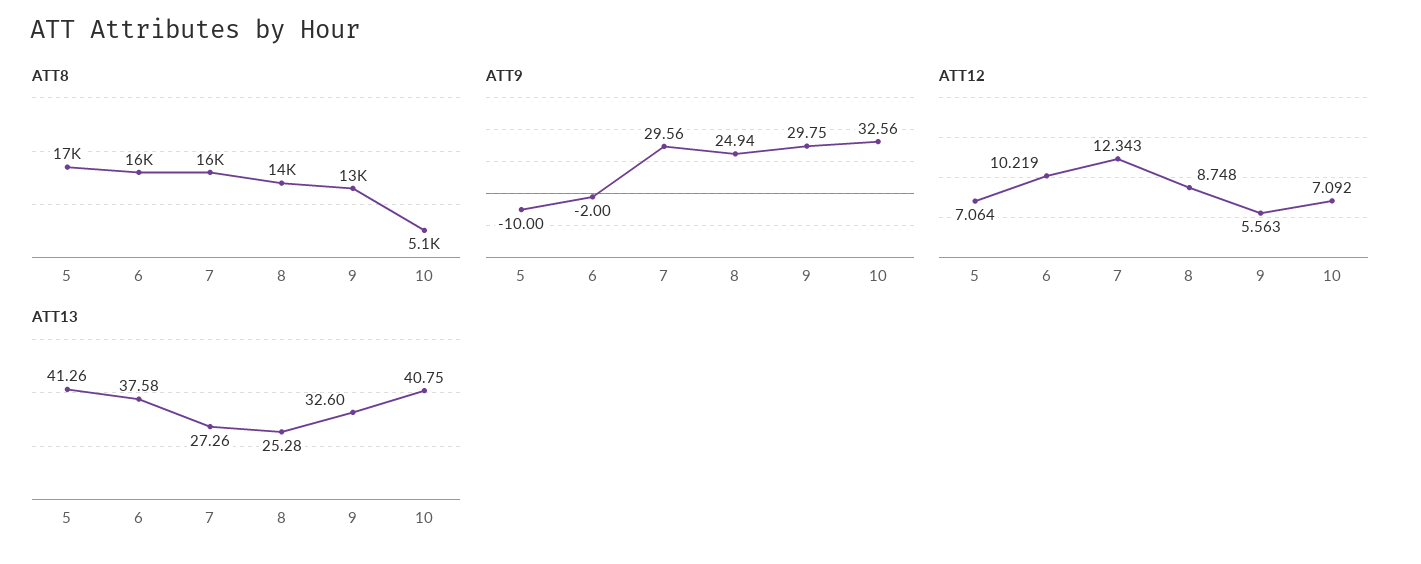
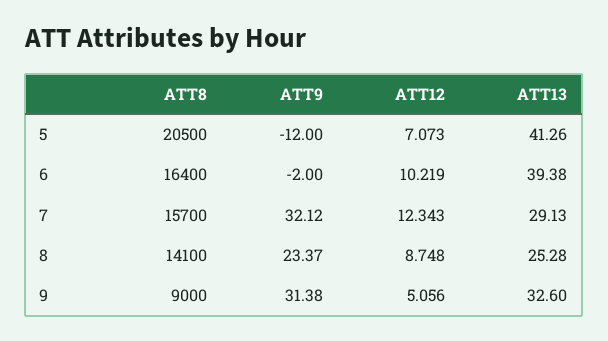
ATT8, 5: 17000 -> 20500
ATT8, 9: 13000 -> 9000
ATT8, 10: 5100 -> none
ATT9, 5: -10 -> -12
ATT9, 7: 29.56 -> 32.12
ATT9, 8: 24.94 -> 23.37
ATT9, 9: 29.75 -> 31.38
ATT9, 10: 32.56 -> none
ATT12, 5: 7.064 -> 7.073
ATT12, 9: 5.563 -> 5.056
ATT12, 10: 7.092 -> none
ATT13, 6: 37.58 -> 39.38
ATT13, 7: 27.26 -> 29.13
ATT13, 10: 40.75 -> none

